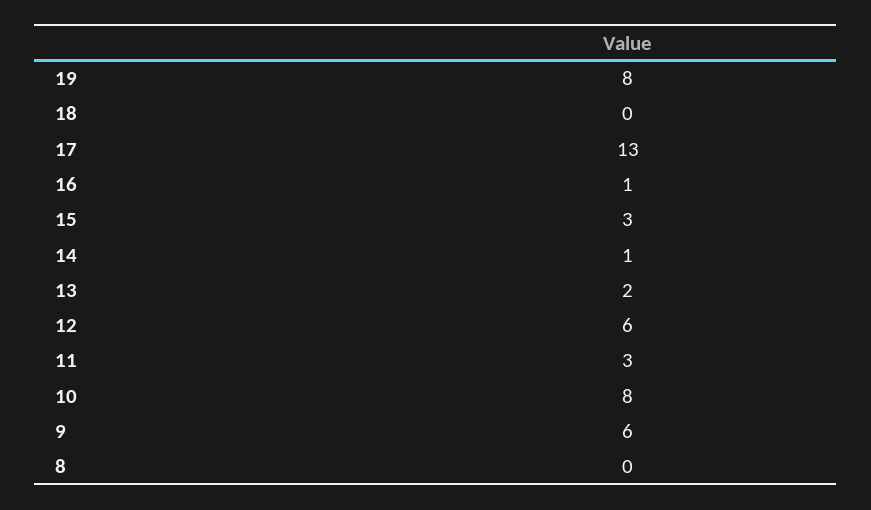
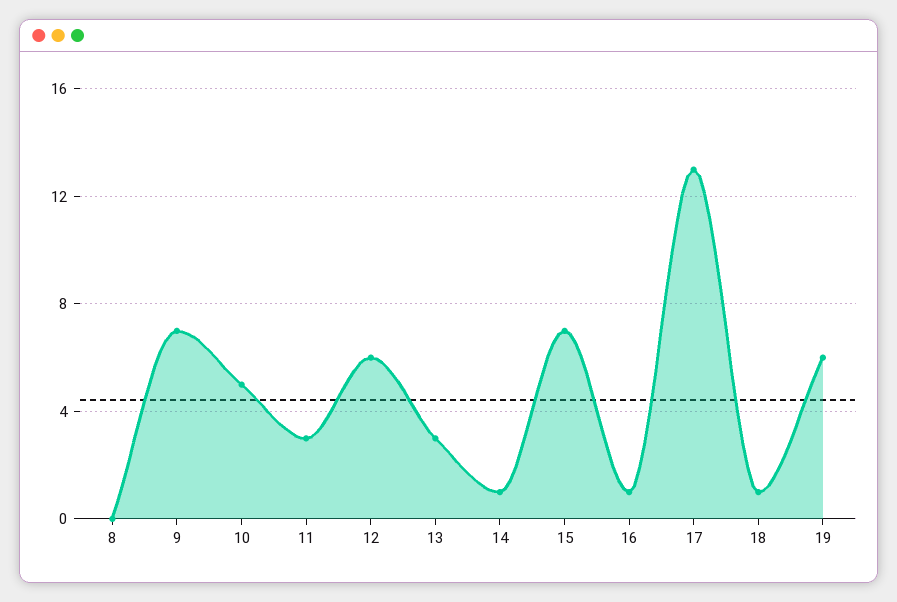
19: 8 -> 6
18: 0 -> 1
15: 3 -> 7
13: 2 -> 3
10: 8 -> 5
9: 6 -> 7

